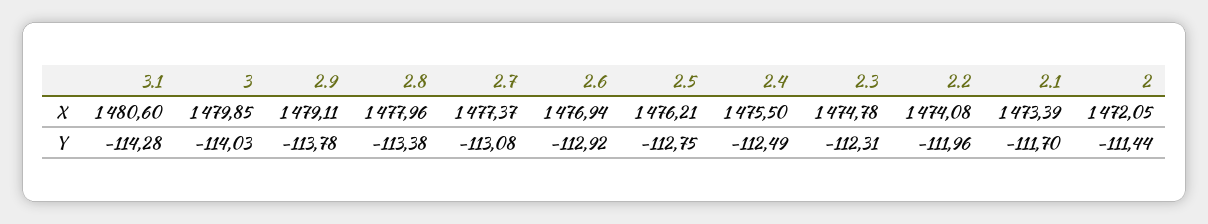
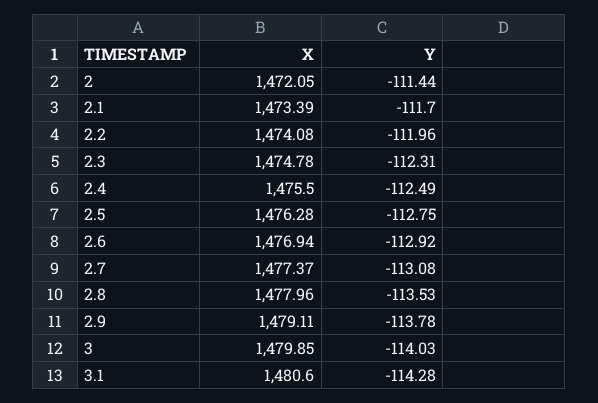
2.5, X: 1476.21 -> 1476.28
2.8, Y: -113.38 -> -113.53

